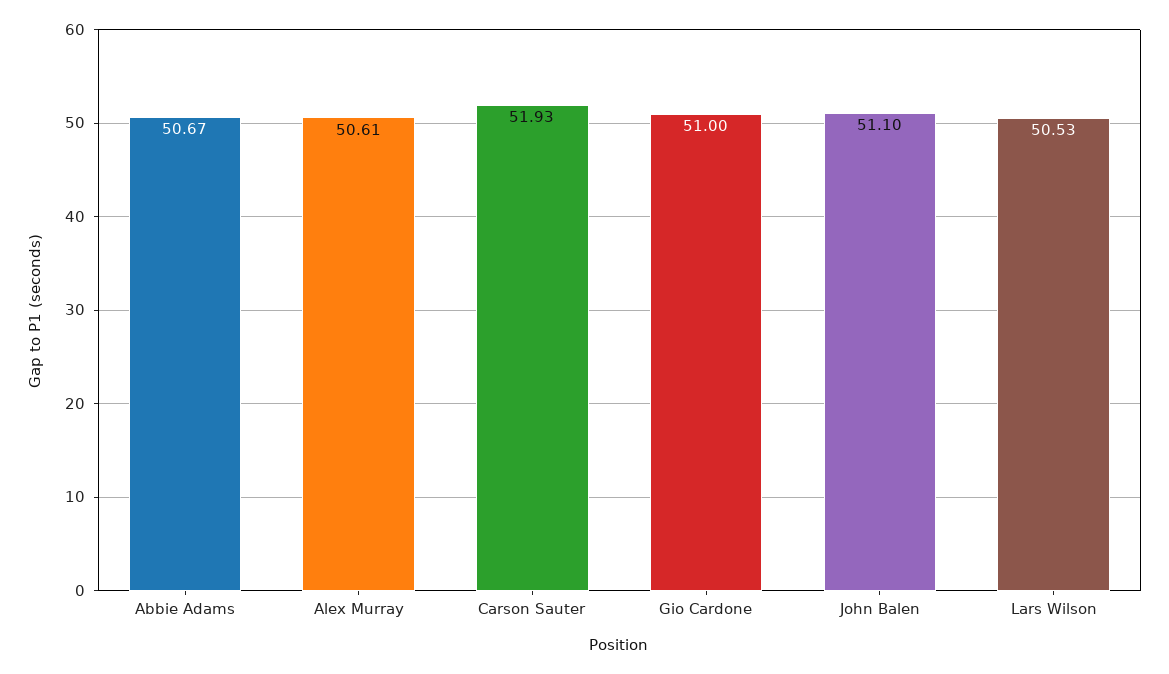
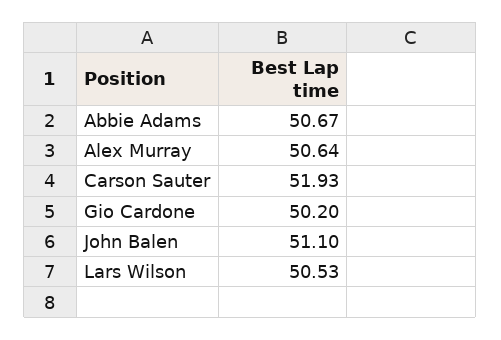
Alex Murray: 50.61 -> 50.64
Gio Cardone: 51 -> 50.2

